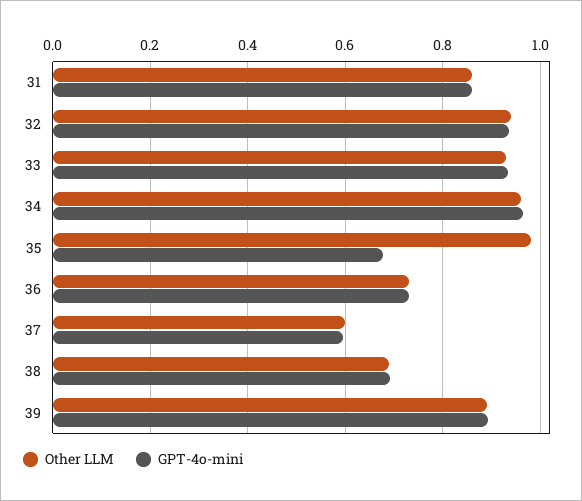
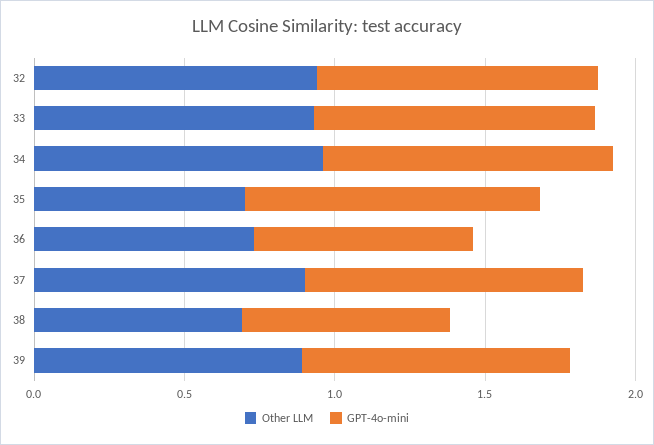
Other LLM, 31: 0.86 -> none
GPT-4o-mini, 31: 0.86 -> none
Other LLM, 35: 0.98 -> 0.7
GPT-4o-mini, 35: 0.68 -> 1
Other LLM, 37: 0.6 -> 0.9
GPT-4o-mini, 37: 0.6 -> 0.9

